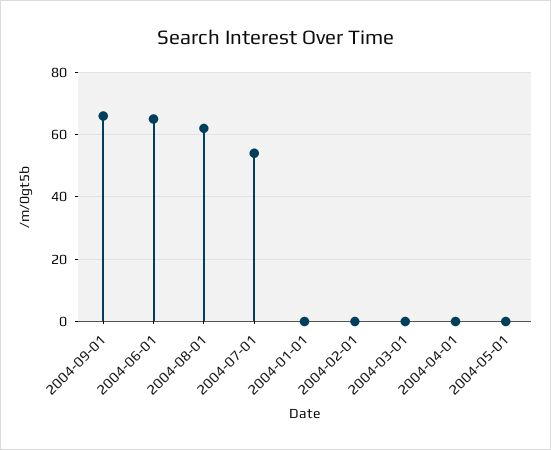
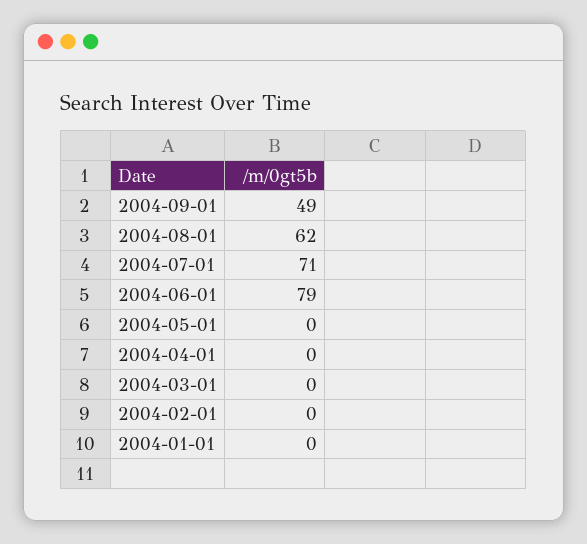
2004-09-01: 65 -> 49
2004-06-01: 65 -> 79
2004-07-01: 55 -> 71

